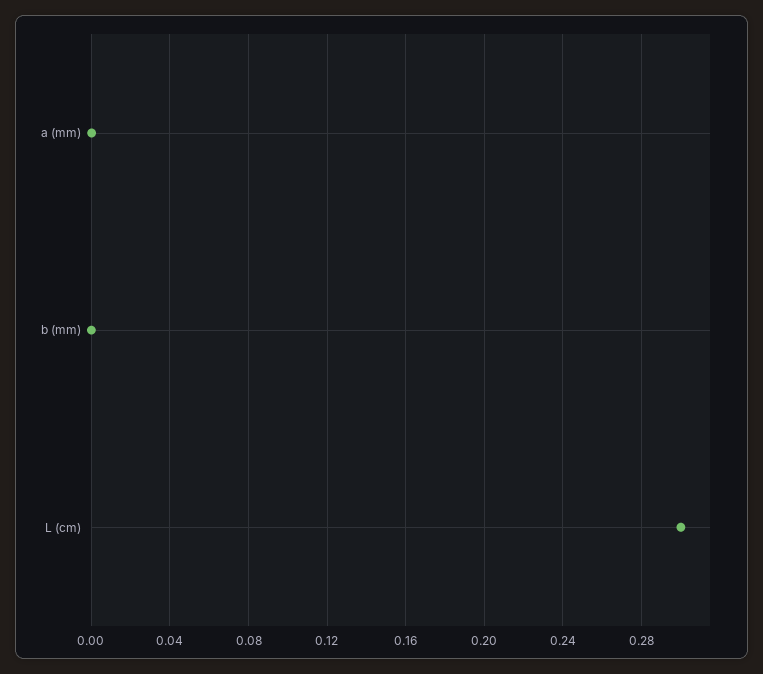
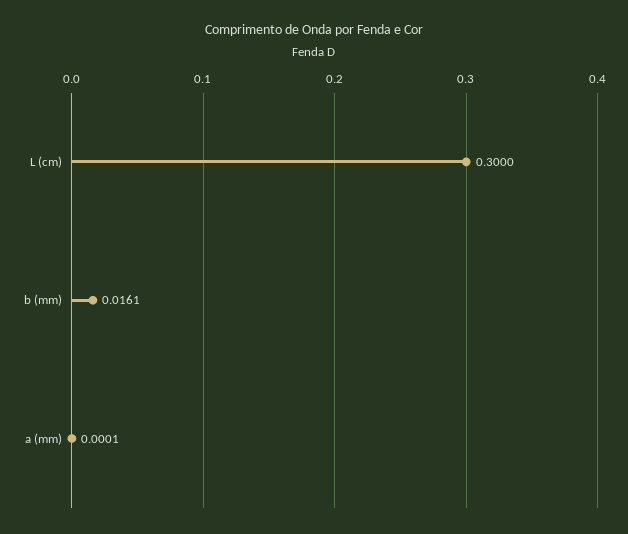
b (mm): 0 -> 0.0161

